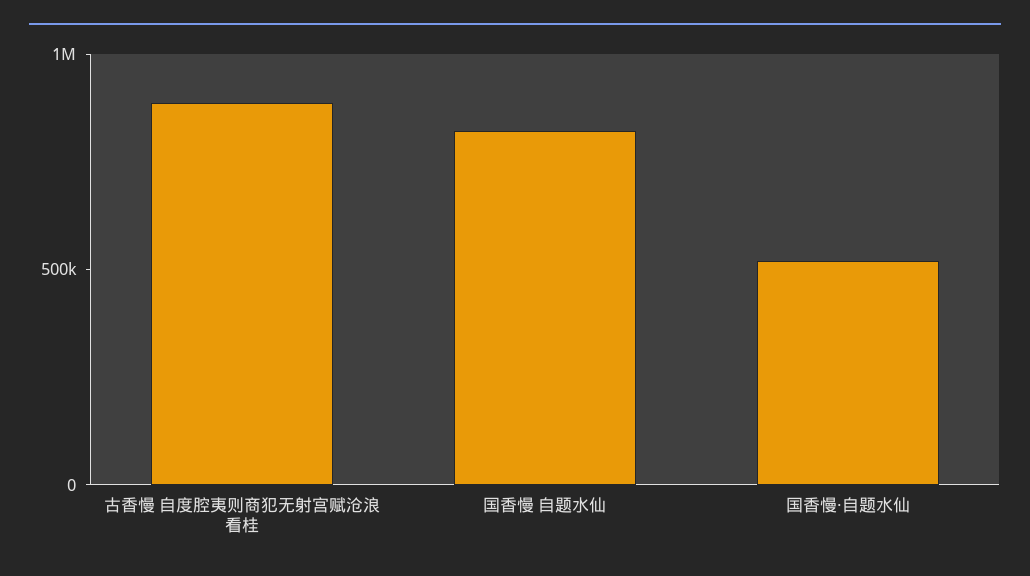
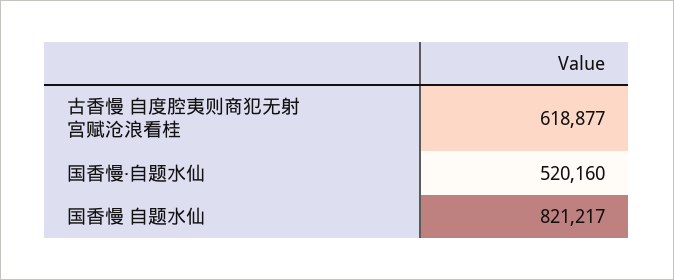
古香慢 自度腔夷则商犯无射宫赋沧浪看桂: 900000 -> 618877

